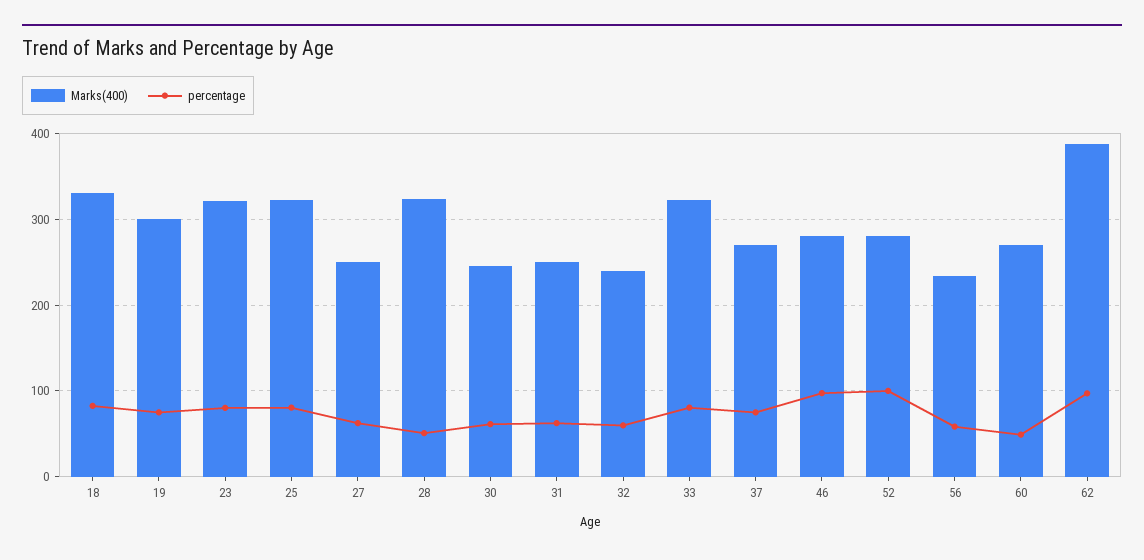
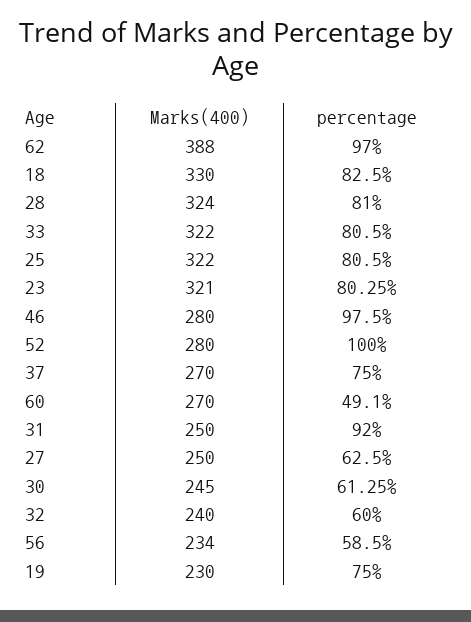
Marks(400), 19: 300 -> 230
percentage, 28: 50 -> 81
percentage, 31: 60 -> 92

